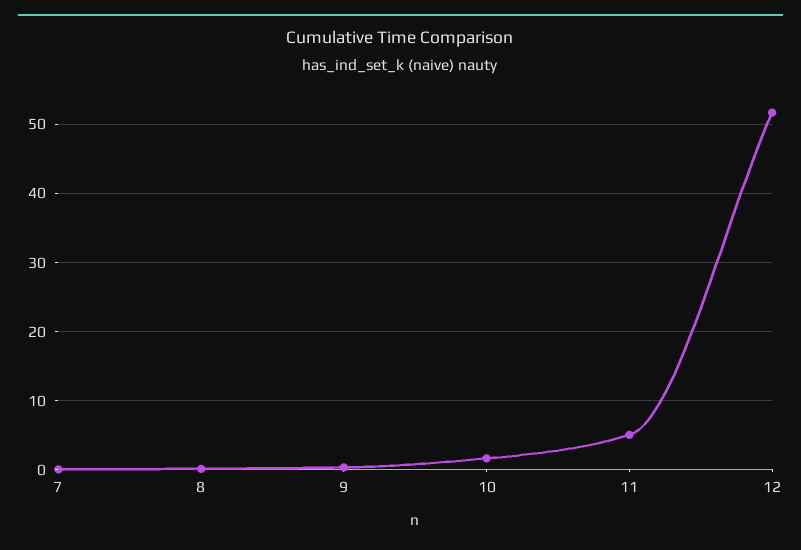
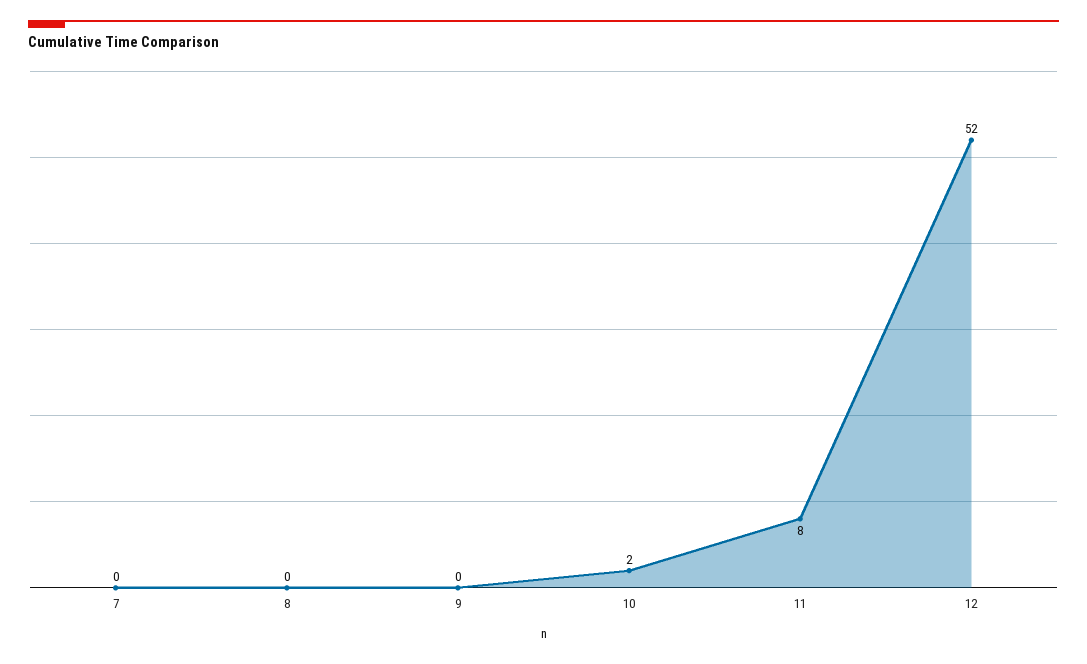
11: 5 -> 8

